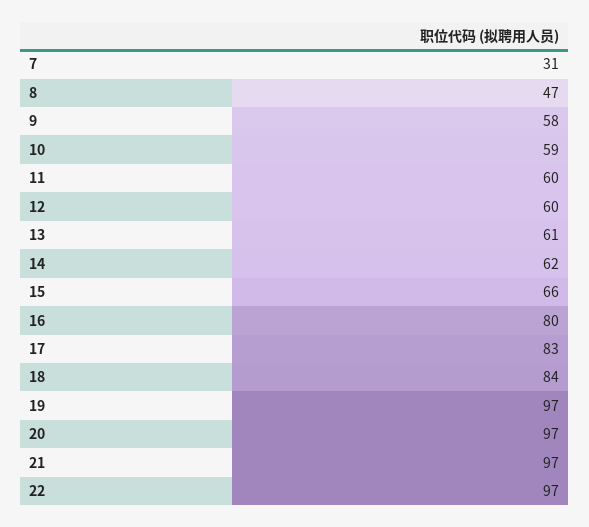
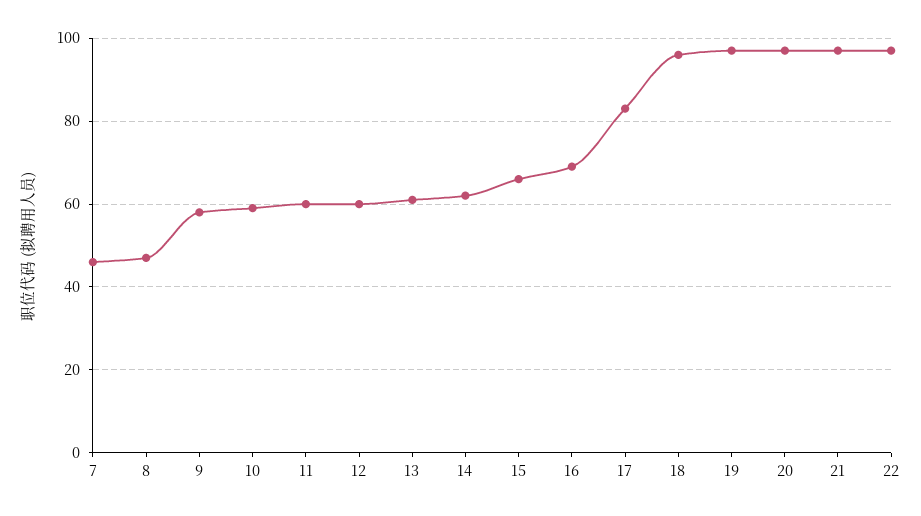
7: 31 -> 45
16: 80 -> 70
18: 84 -> 95

